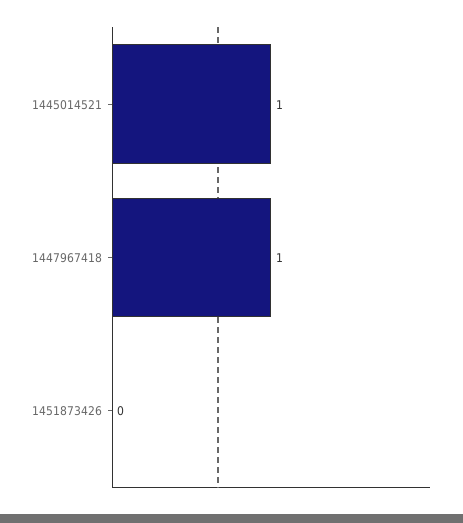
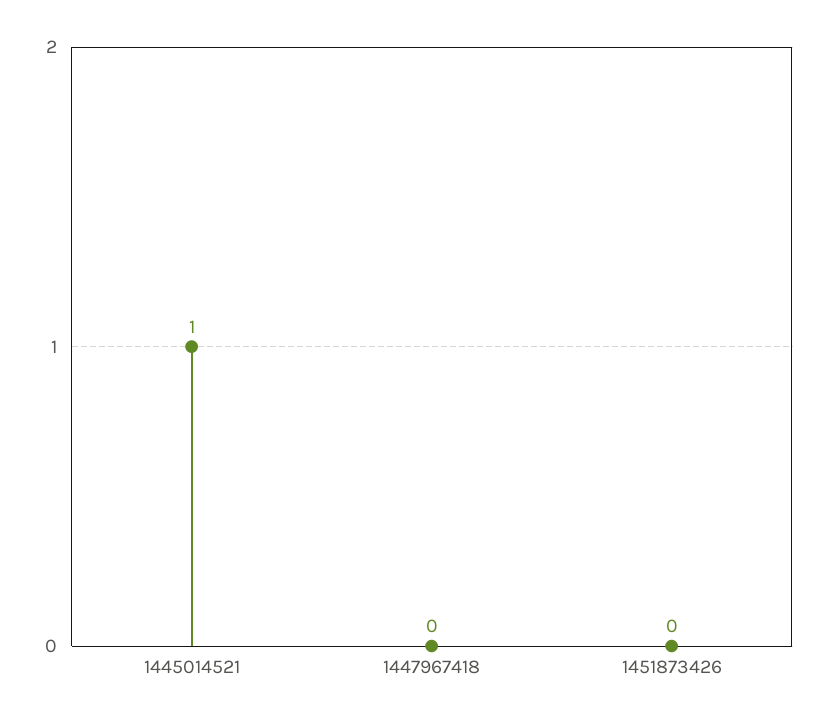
1447967418: 1 -> 0

